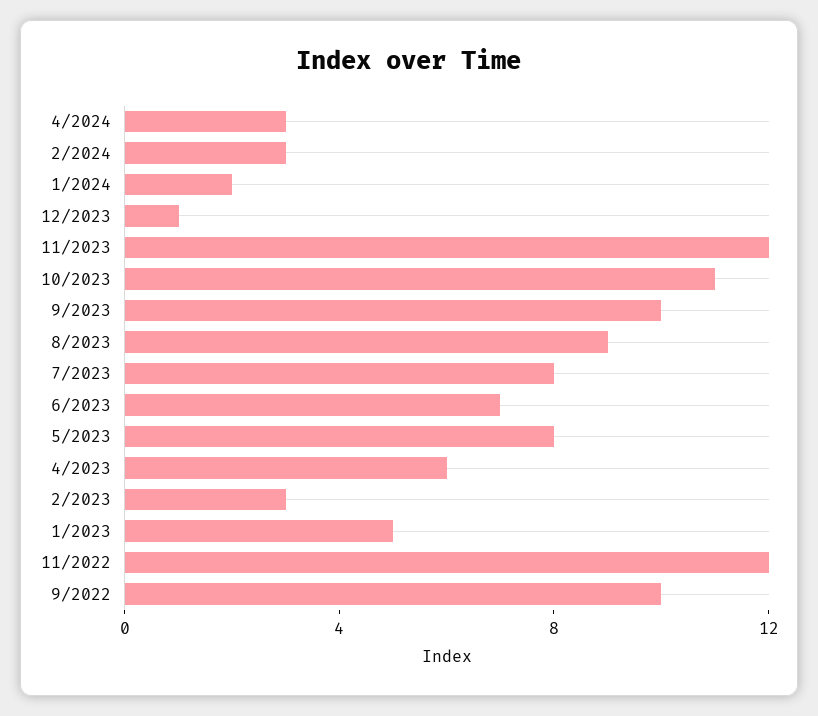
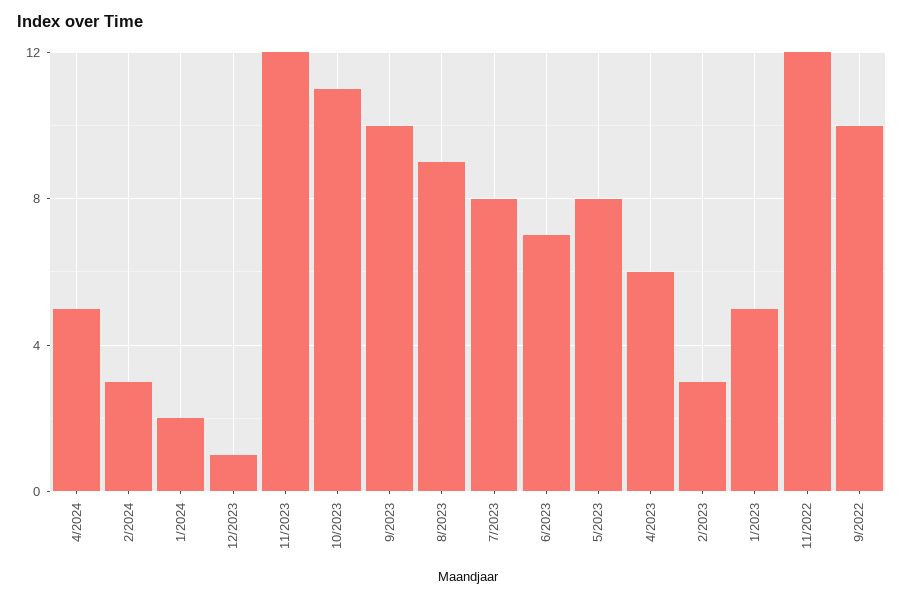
4/2024: 3 -> 5

